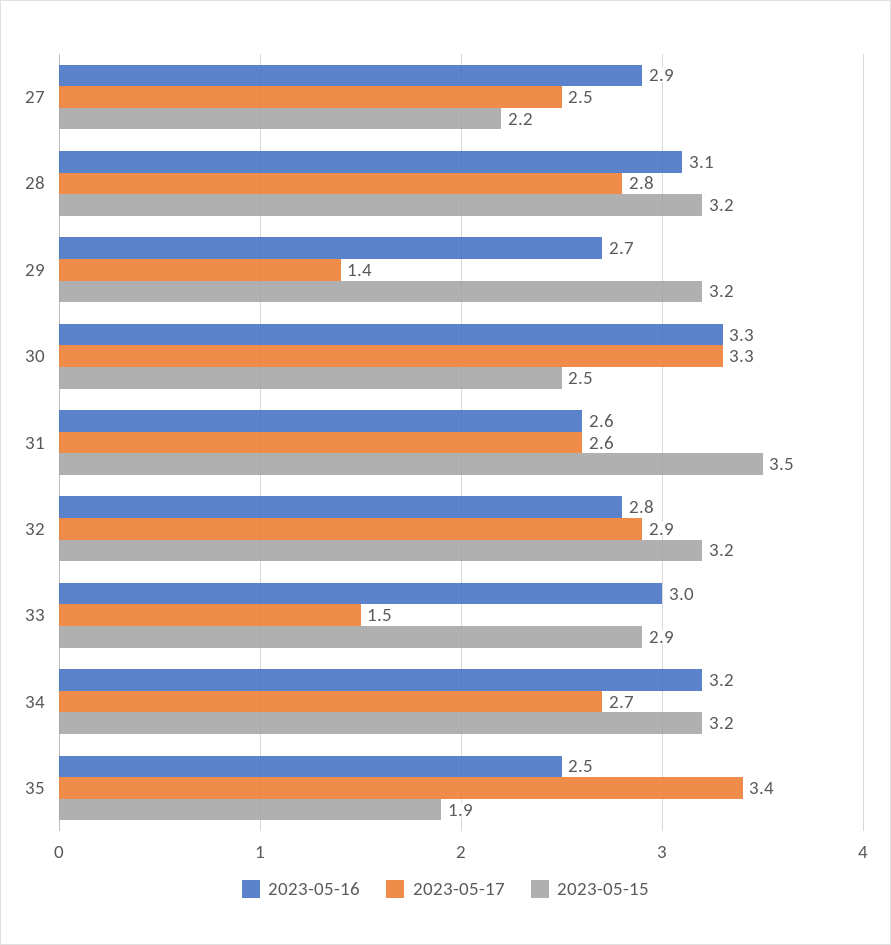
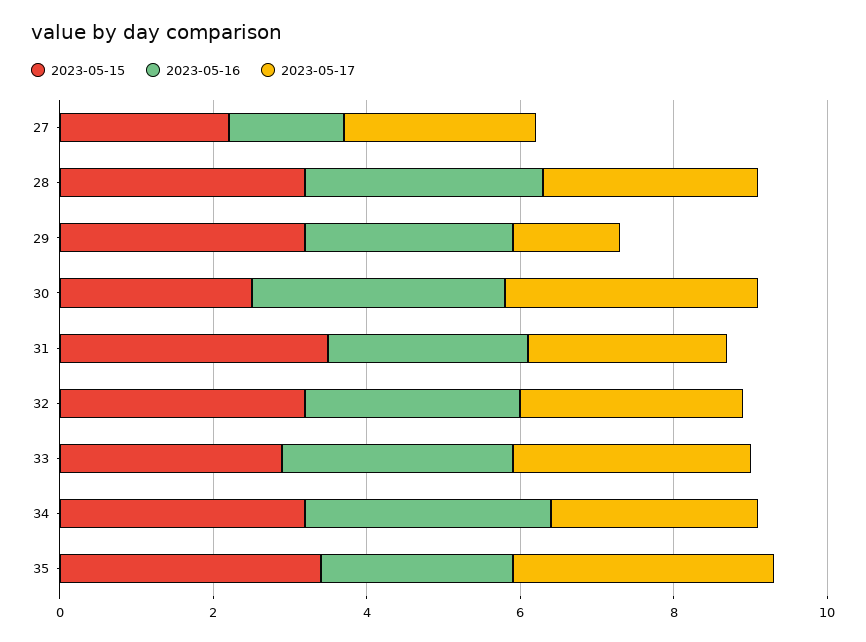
2023-05-16, 27: 2.9 -> 1.5
2023-05-17, 33: 1.5 -> 3
2023-05-15, 35: 1.9 -> 3.5

